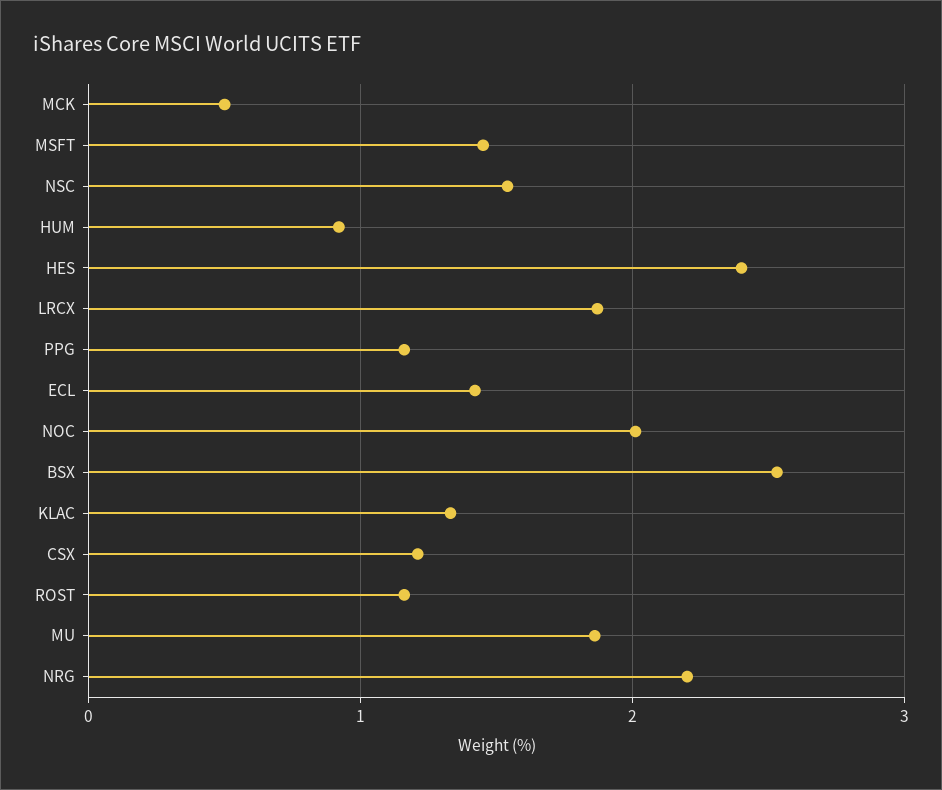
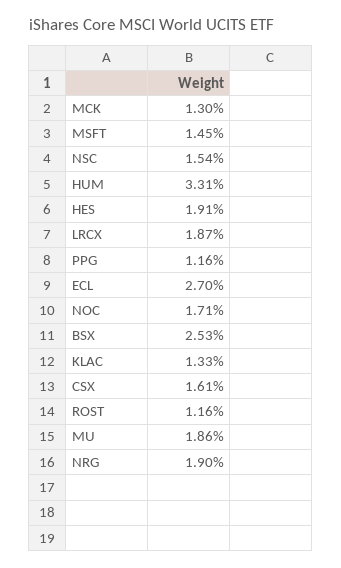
MCK: 0.5 -> 1.3
HUM: 0.9 -> 3.31
HES: 2.4 -> 1.91
ECL: 1.4 -> 2.7
NOC: 2 -> 1.71
CSX: 1.2 -> 1.61
NRG: 2.2 -> 1.9

